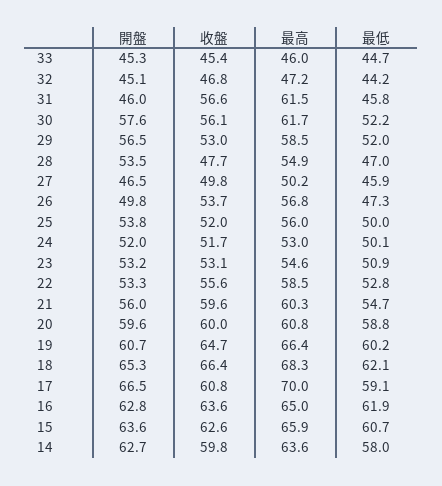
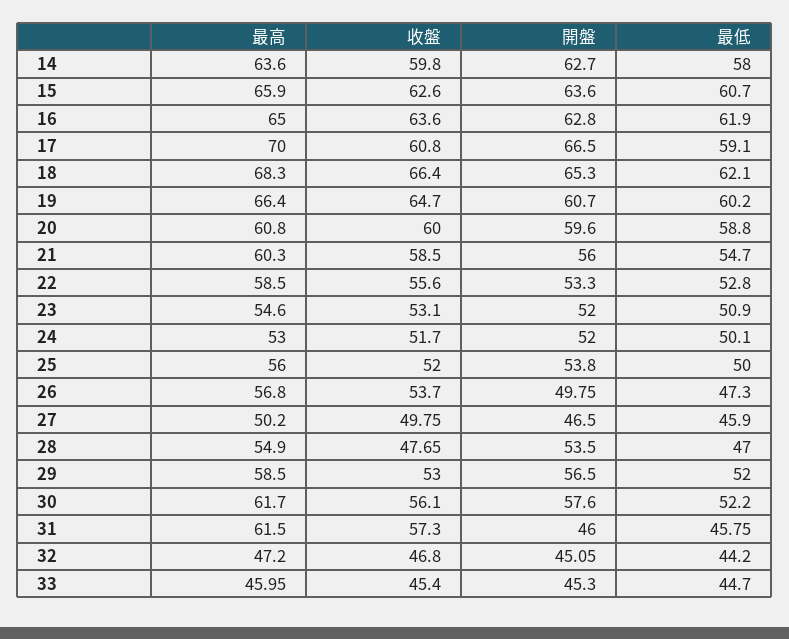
收盤, 31: 56.6 -> 57.3
開盤, 23: 53.2 -> 52
收盤, 21: 59.6 -> 58.5

